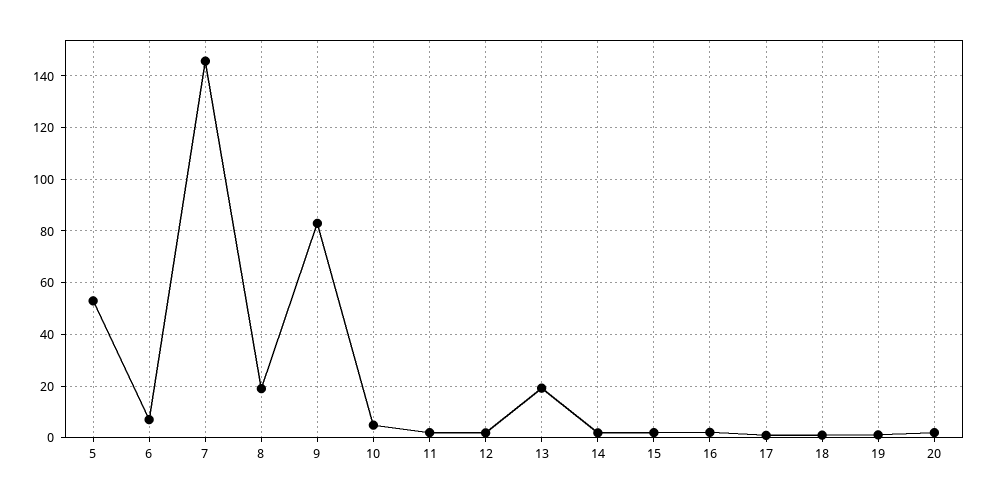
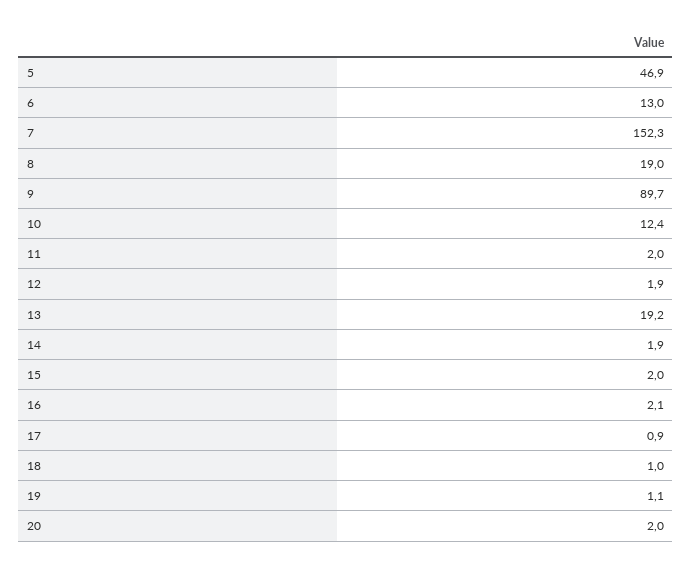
5: 52.5 -> 46.9
6: 7.5 -> 13
7: 145 -> 152.3
9: 82.5 -> 89.7
10: 5 -> 12.4

